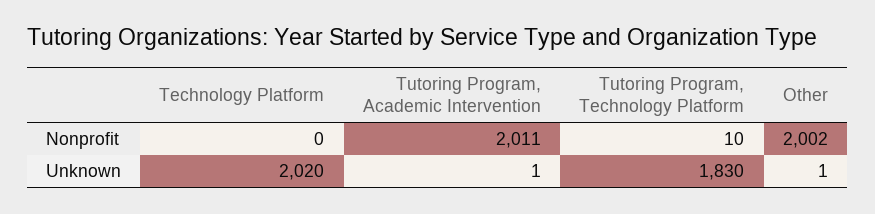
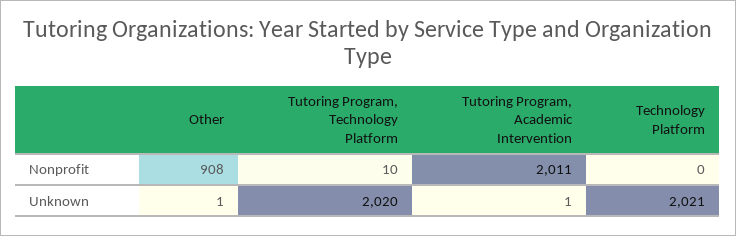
Other, Nonprofit: 2002 -> 908
Technology Platform, Unknown: 2020 -> 2021
Tutoring Program, Technology Platform, Unknown: 1830 -> 2020

